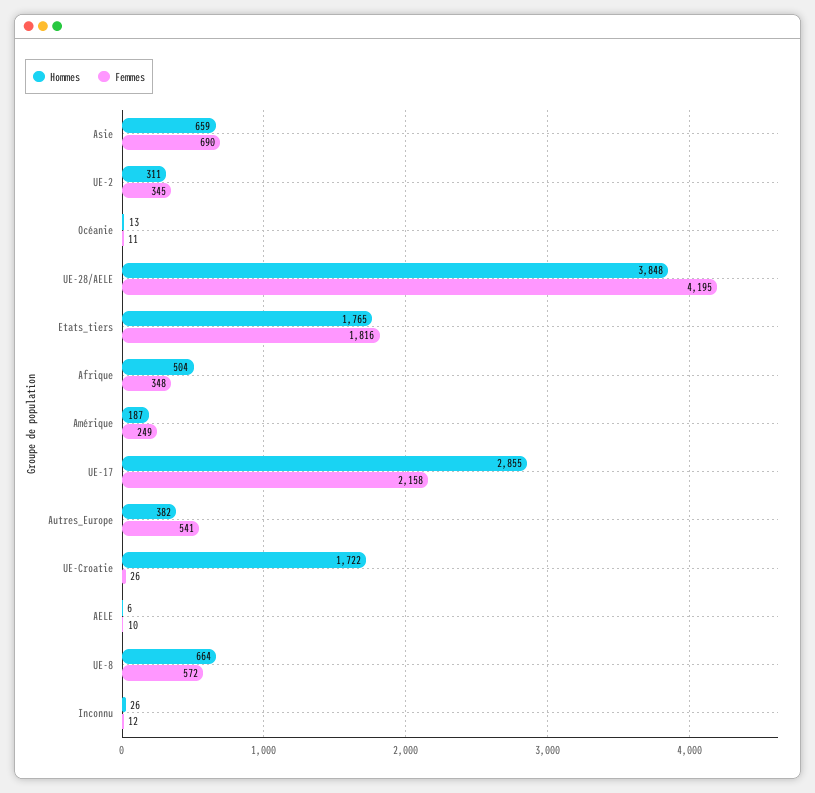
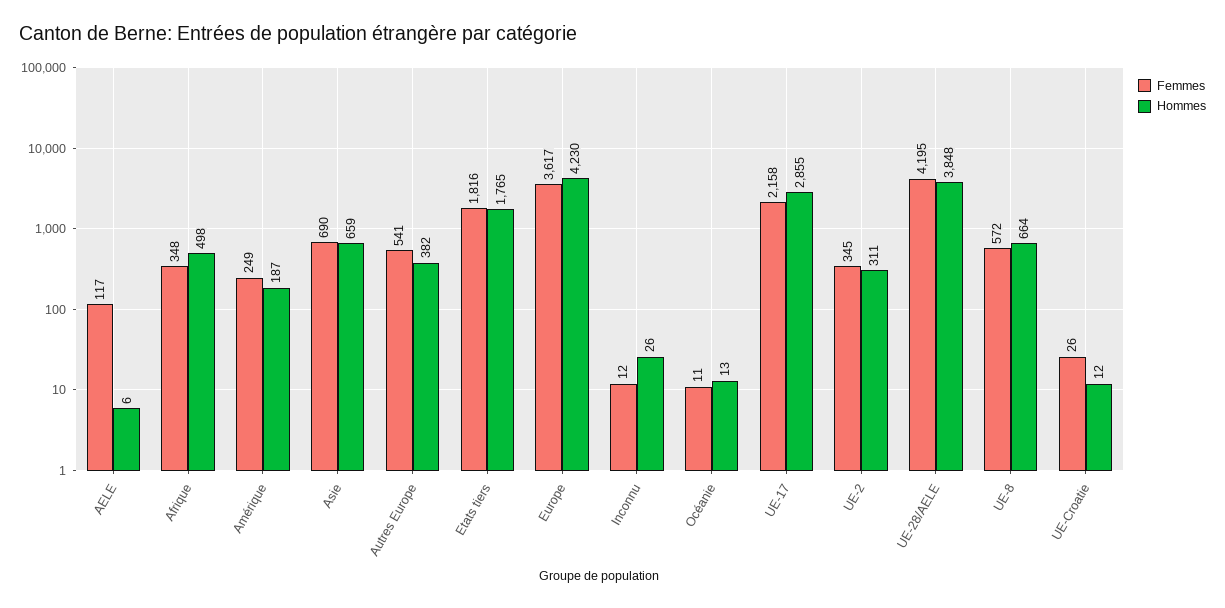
Hommes, Afrique: 504 -> 498
Hommes, UE-Croatie: 1722 -> 12
Femmes, AELE: 10 -> 117
Femmes, Europe: none -> 3617
Hommes, Europe: none -> 4230

